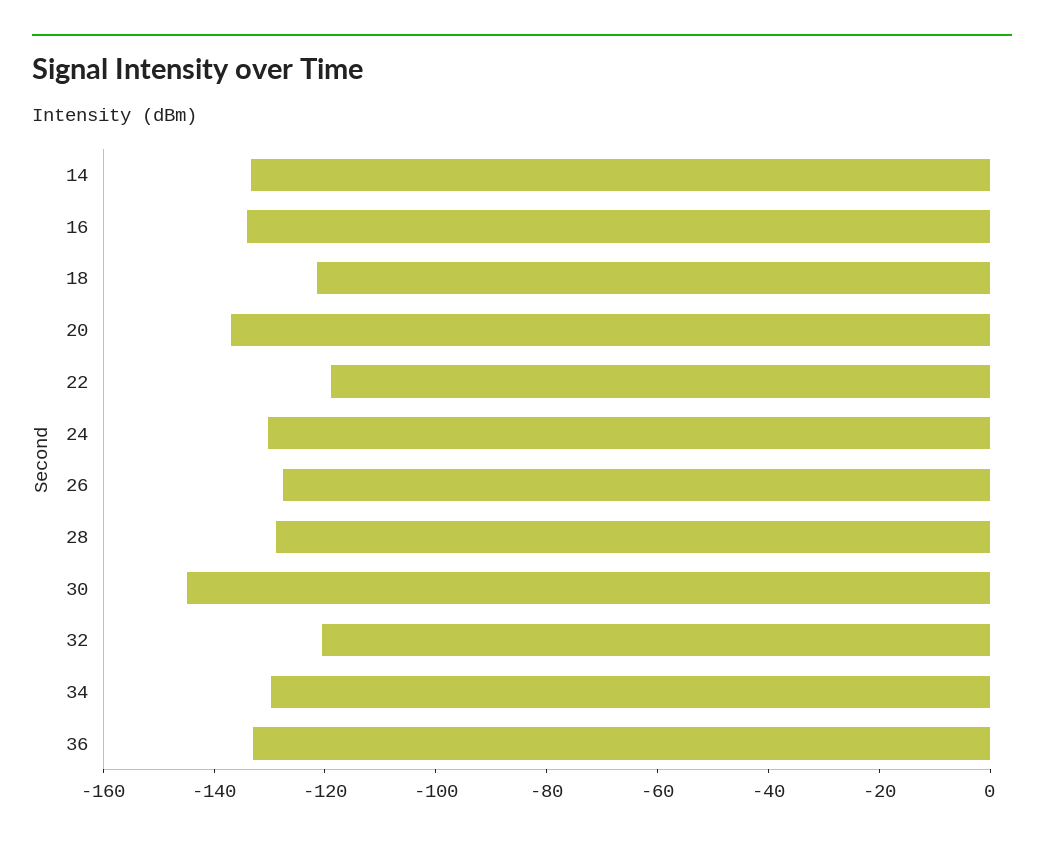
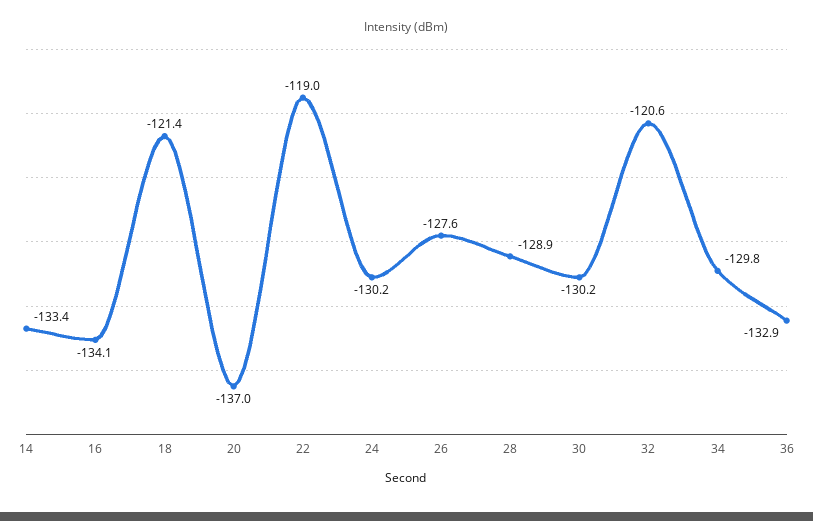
30: -145 -> -130.2

